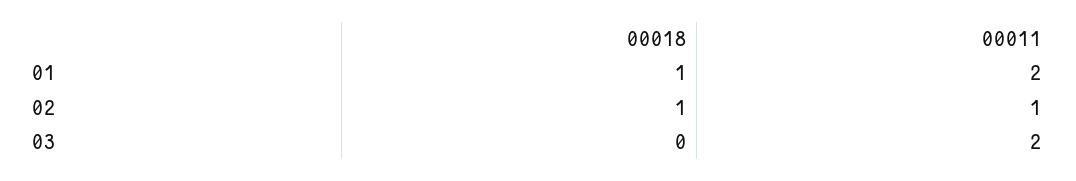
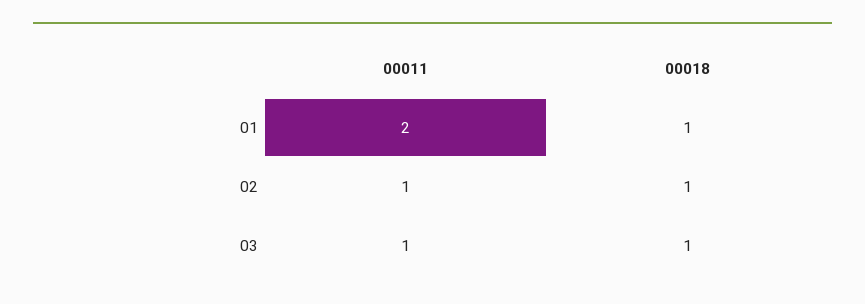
00018, 03: 0 -> 1
00011, 03: 2 -> 1

